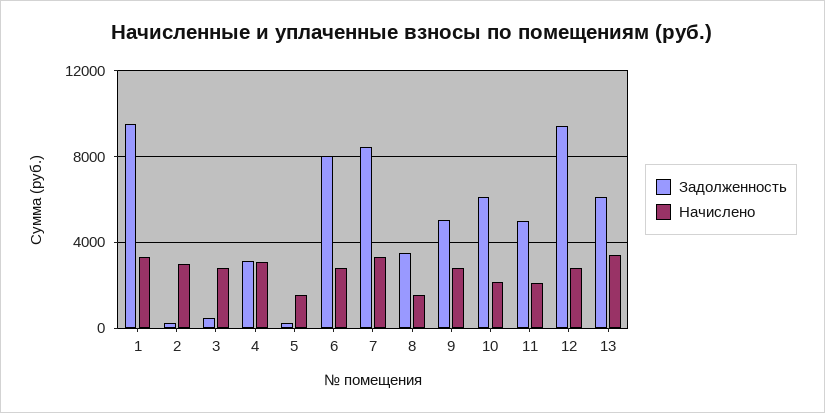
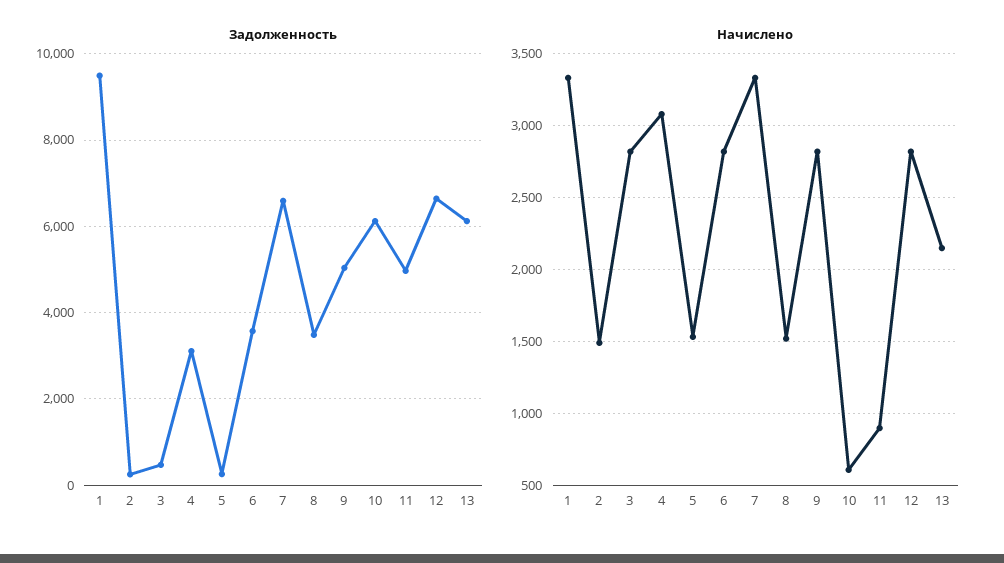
Начислено, 2: 3000 -> 1500
Задолженность, 6: 8000 -> 3600
Задолженность, 7: 8500 -> 6600
Начислено, 10: 2000 -> 600
Начислено, 11: 2000 -> 900
Задолженность, 12: 9500 -> 6600
Начислено, 13: 3500 -> 2150

